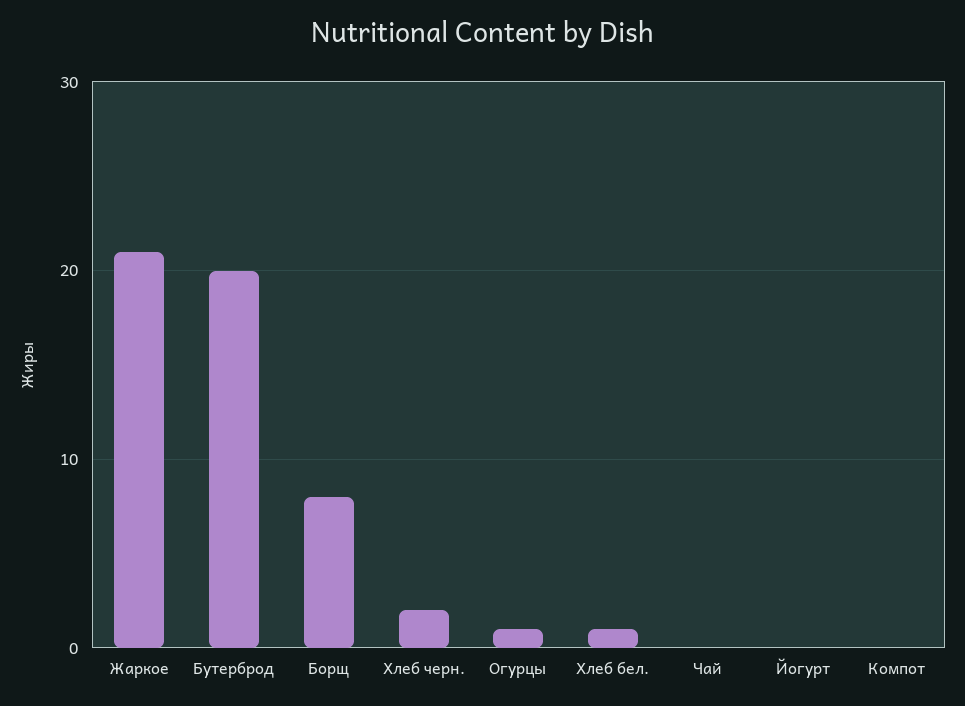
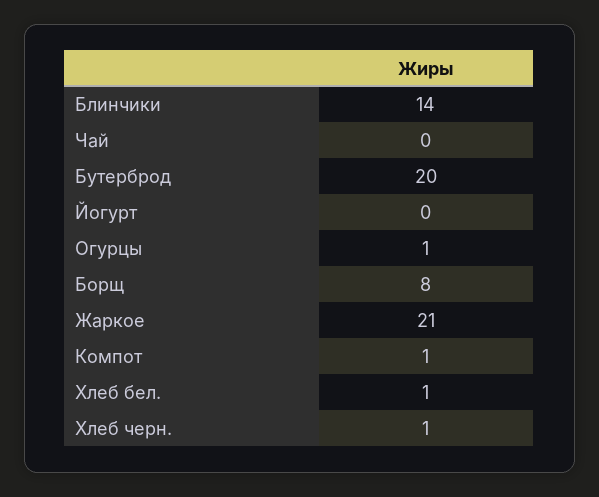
Хлеб черн.: 2 -> 1
Компот: 0 -> 1
Блинчики: none -> 14

